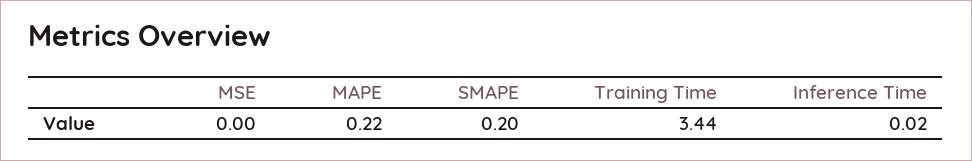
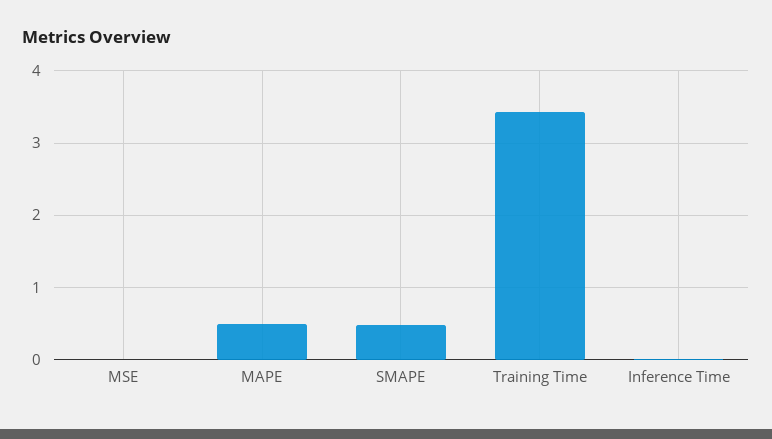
MAPE: 0.22 -> 0.5
SMAPE: 0.2 -> 0.5

